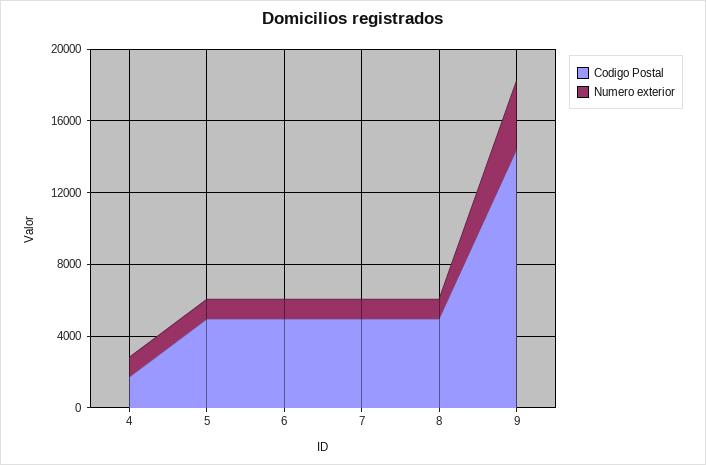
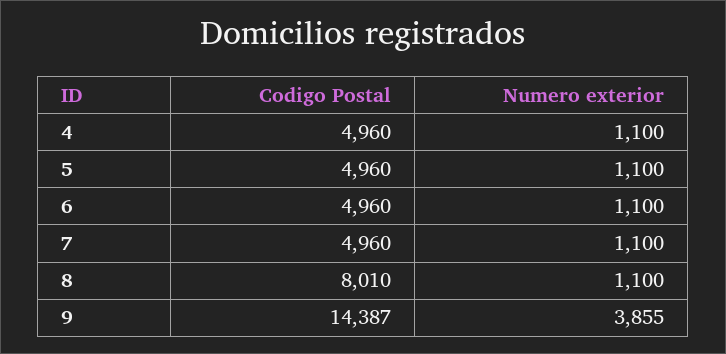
Codigo Postal, 4: 2000 -> 4960
Codigo Postal, 8: 5000 -> 8010

